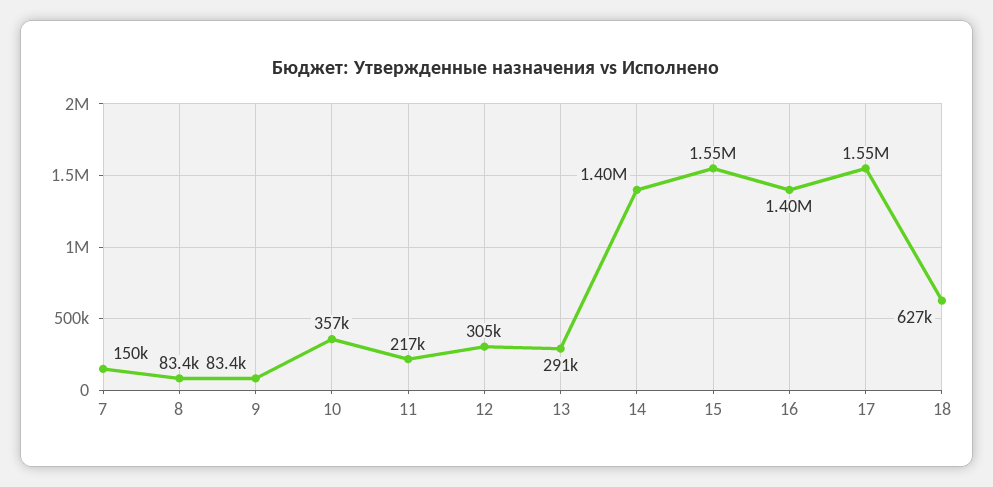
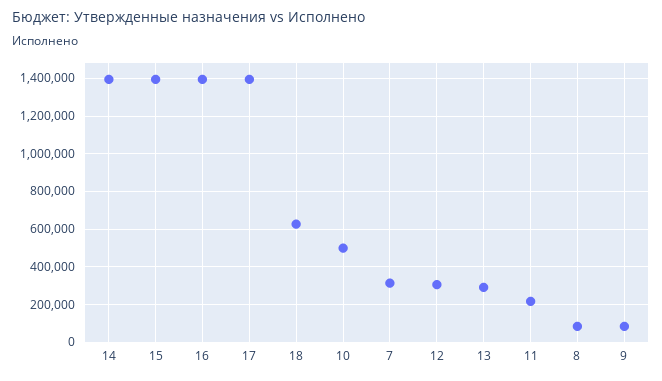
7: 150000 -> 300000
10: 357000 -> 500000
15: 1550000 -> 1400000
17: 1550000 -> 1400000

